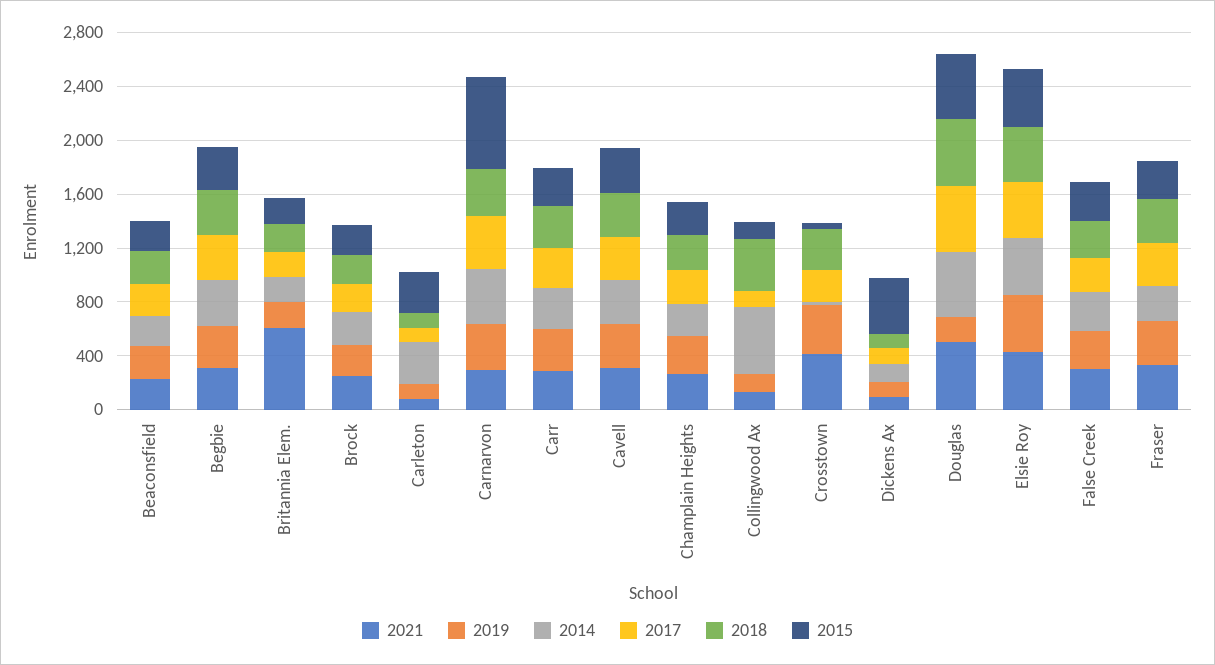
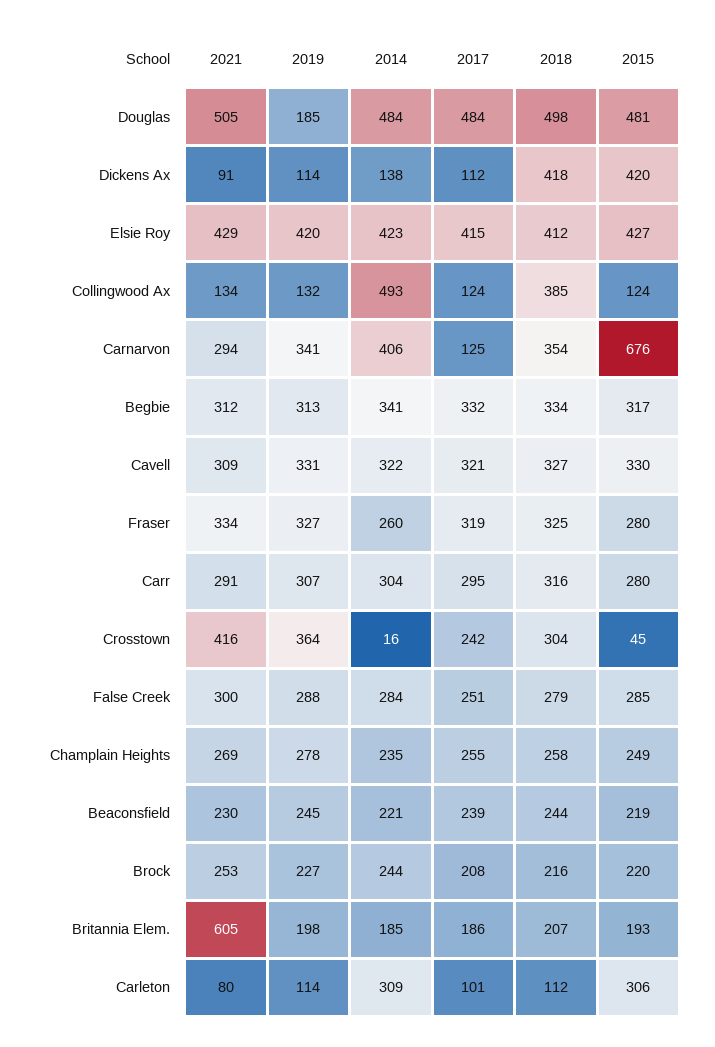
2017, Carnarvon: 400 -> 125
2018, Dickens Ax: 100 -> 418

